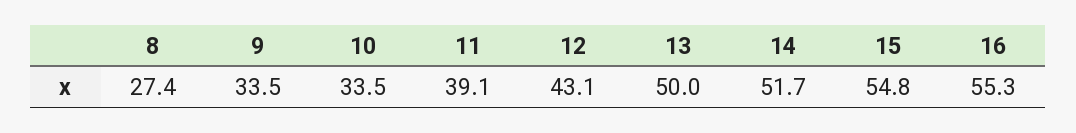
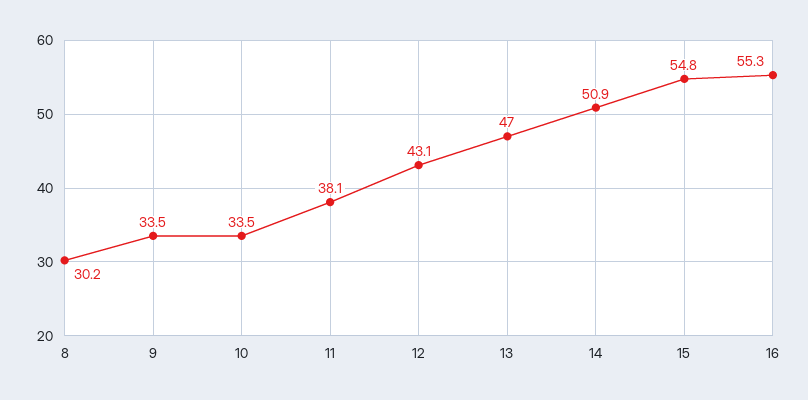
8: 27.4 -> 30.2
11: 39.1 -> 38.1
13: 50 -> 47
14: 51.7 -> 50.9

